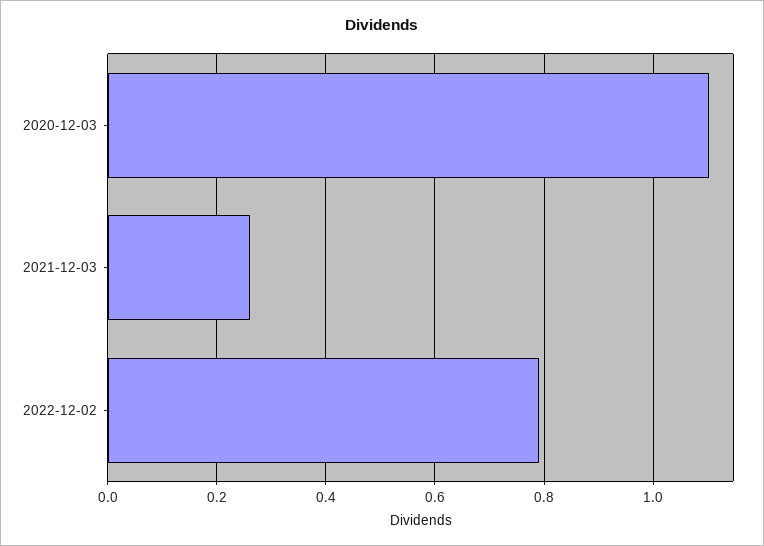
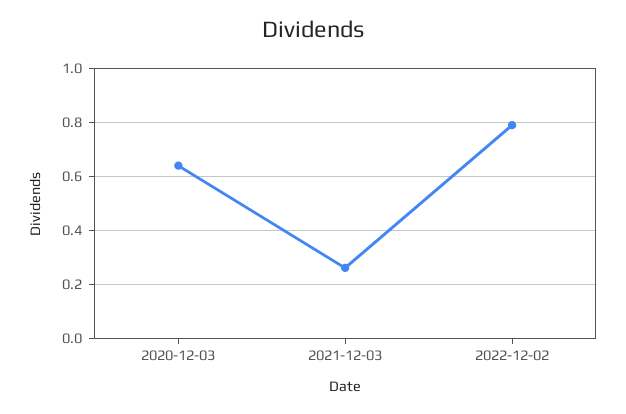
2020-12-03: 1.1 -> 0.65

